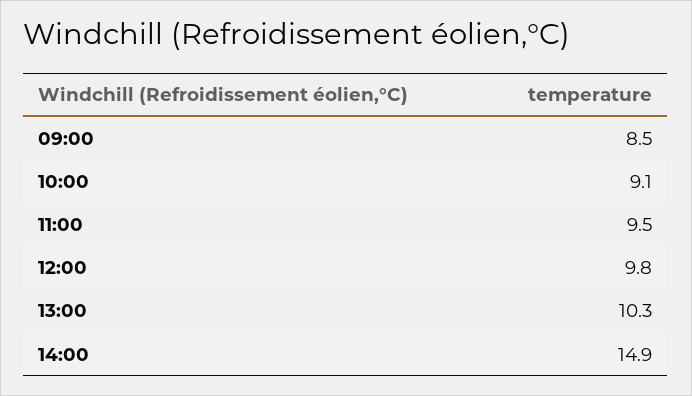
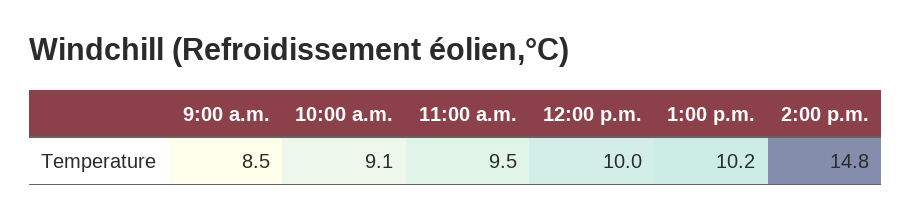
12:00: 9.8 -> 10
13:00: 10.3 -> 10.2
14:00: 14.9 -> 14.8

